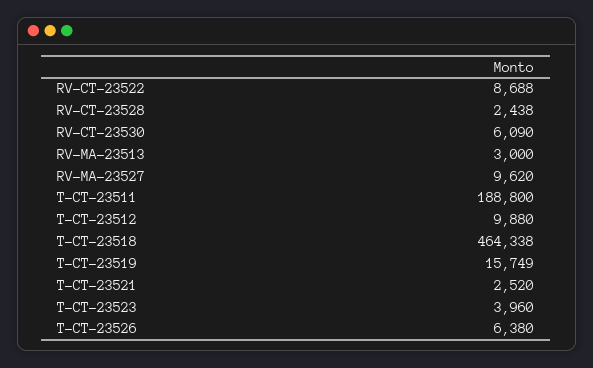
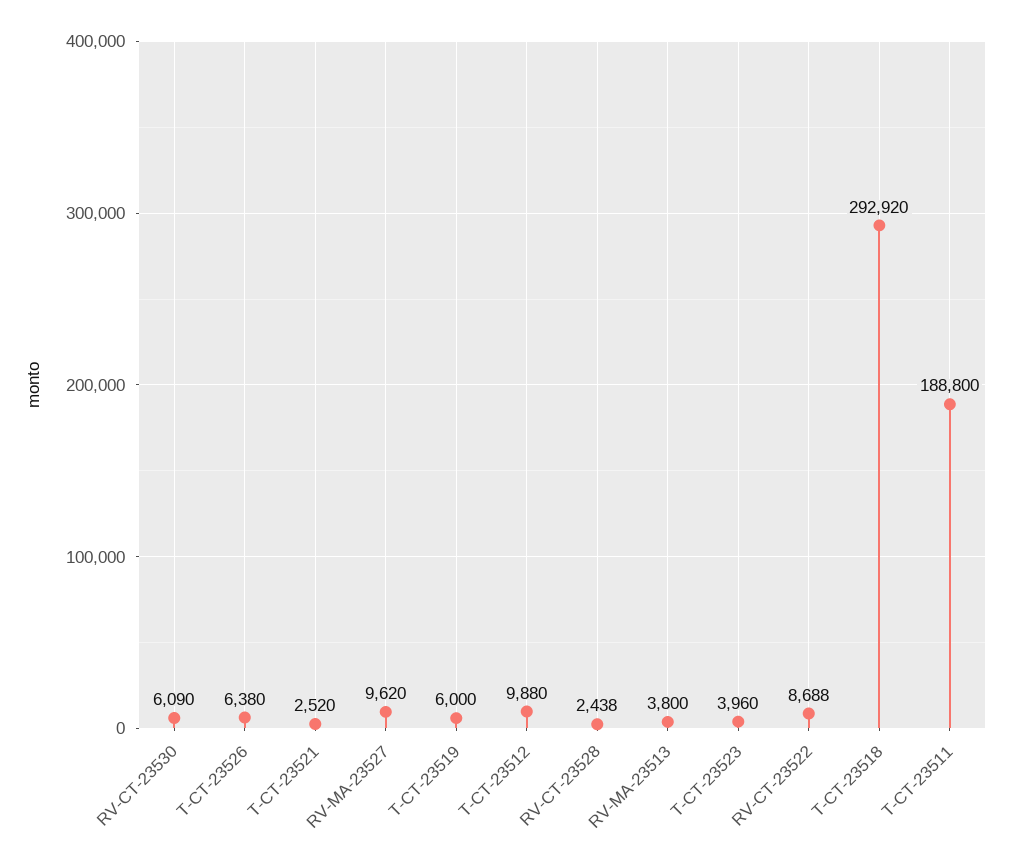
RV-MA-23513: 3000 -> 3800
T-CT-23518: 464338 -> 292920
T-CT-23519: 15749 -> 6000

